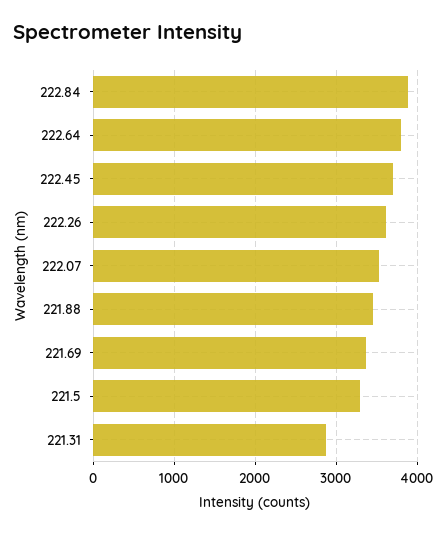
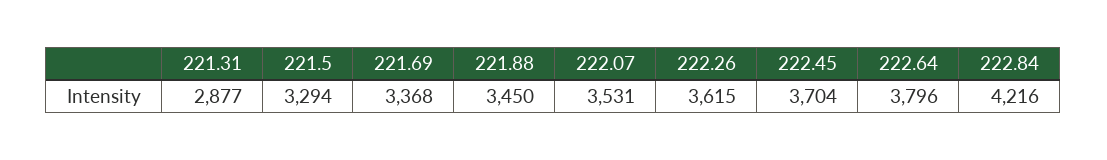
222.84: 3900 -> 4216

